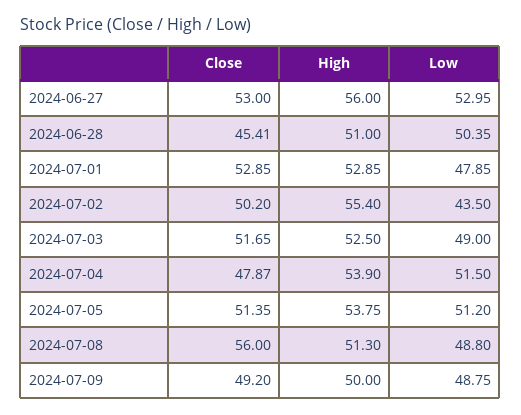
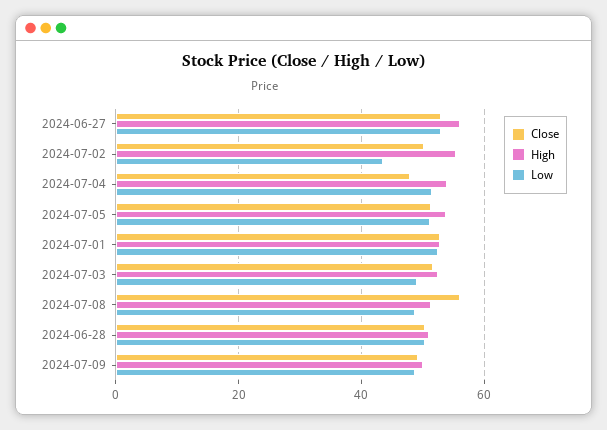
Close, 2024-06-28: 45.41 -> 50
Low, 2024-07-01: 47.85 -> 52

